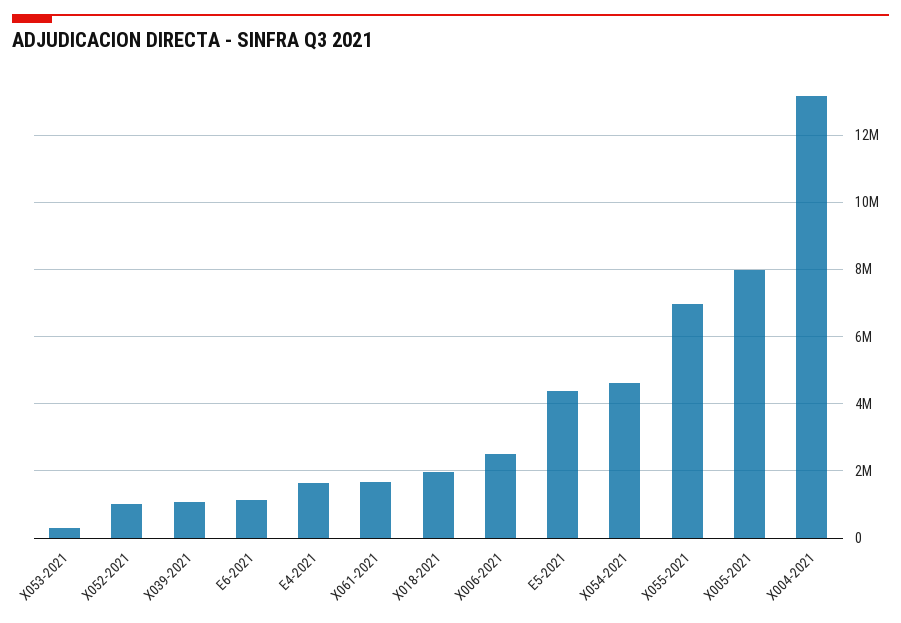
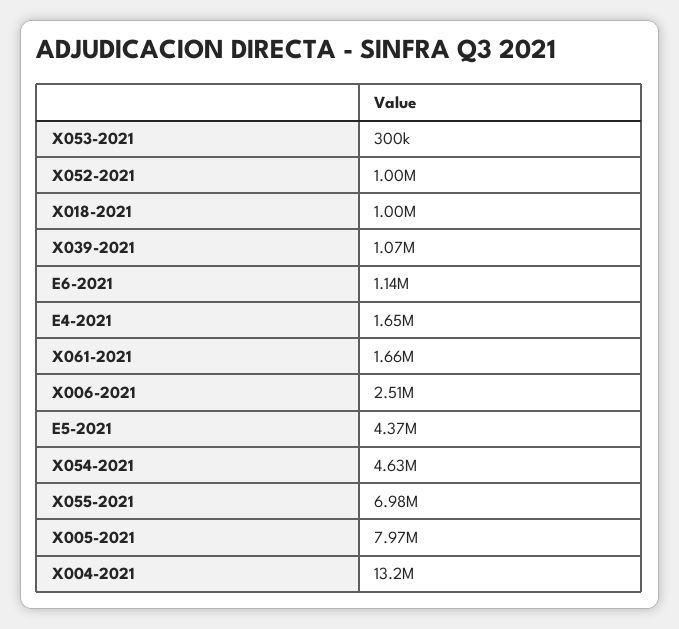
X018-2021: 2000000 -> 1000000

